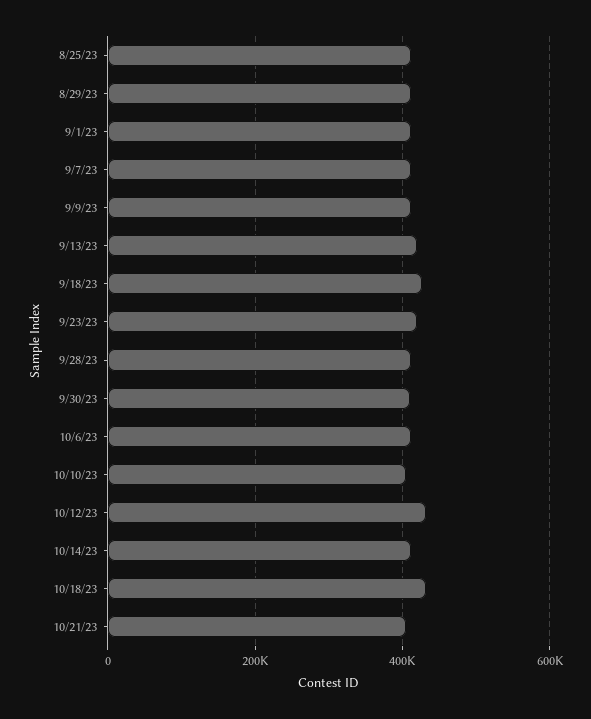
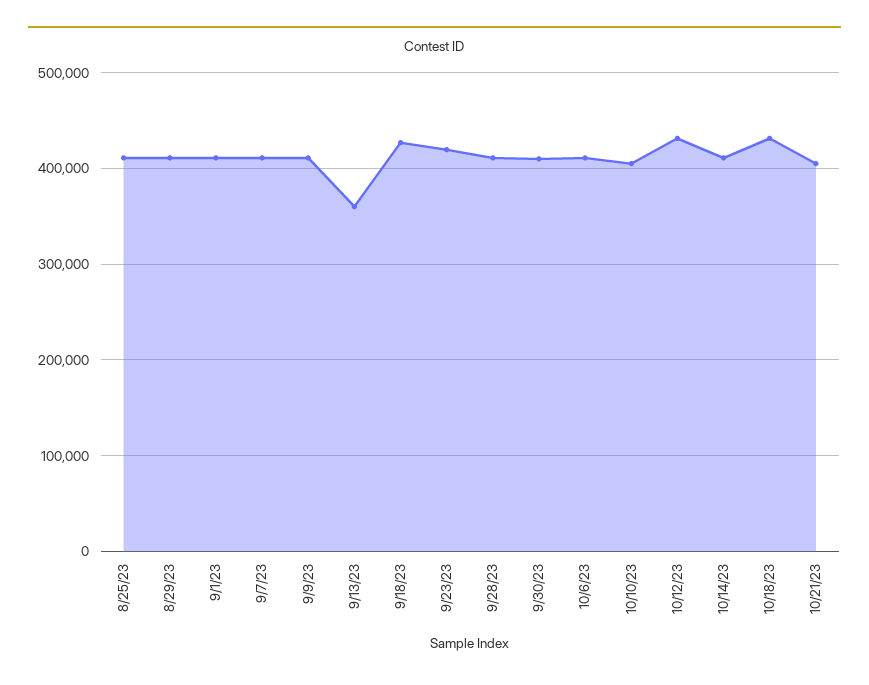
9/13/23: 420000 -> 360000

